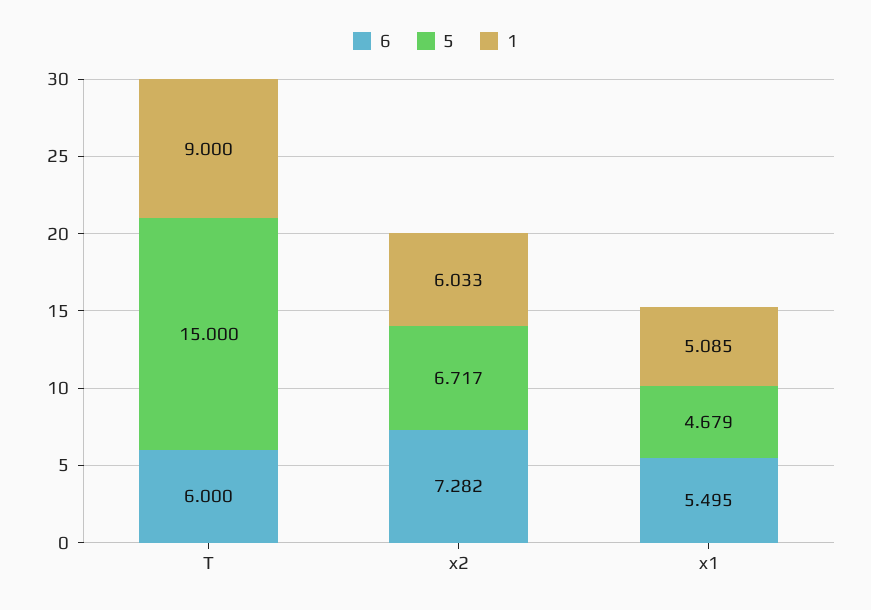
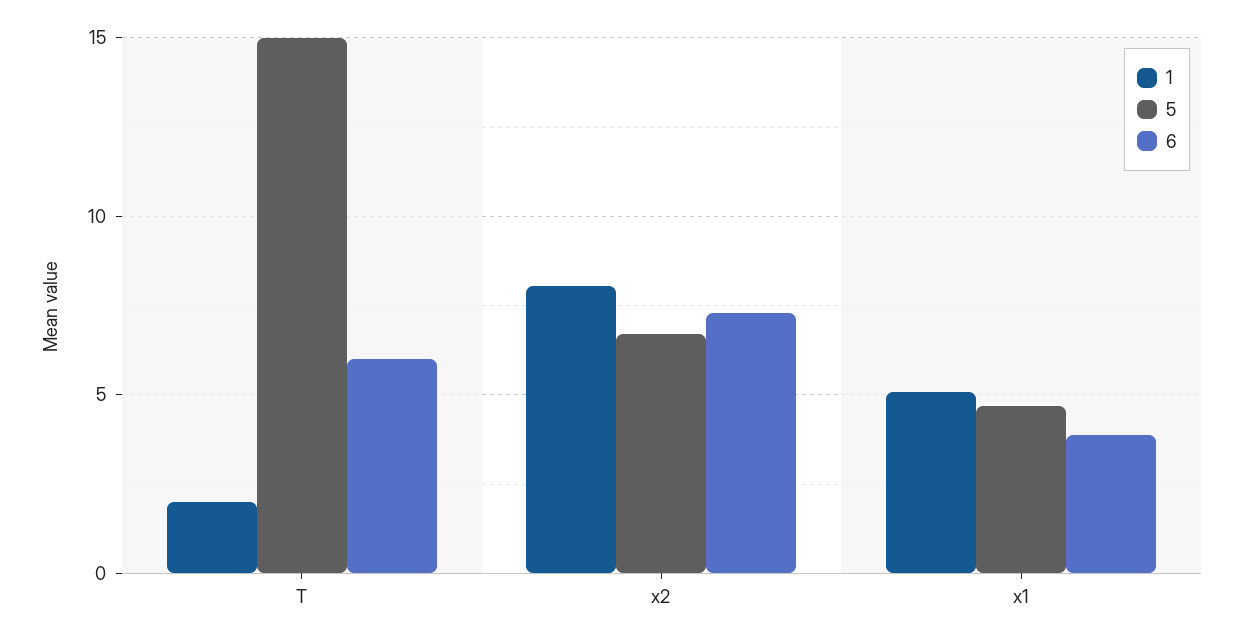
1, T: 9 -> 2
1, x2: 6.033 -> 8
6, x1: 5.495 -> 4

